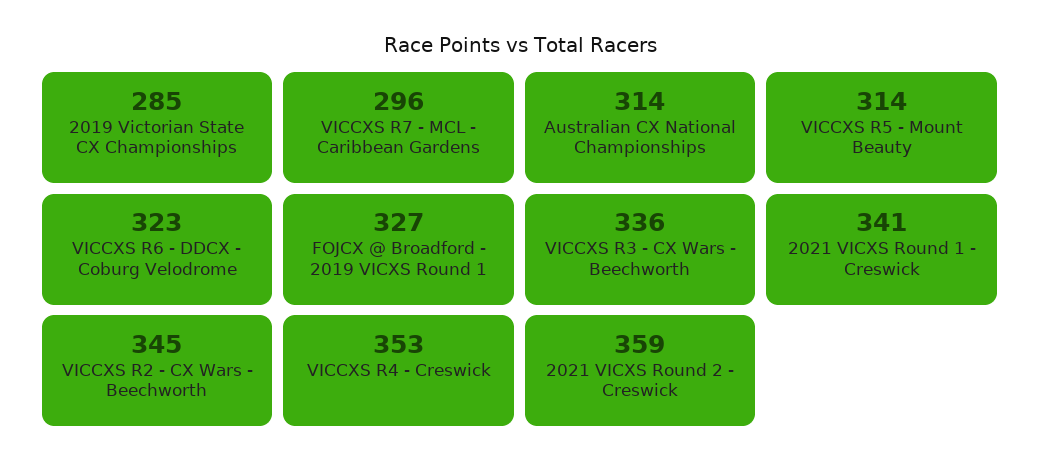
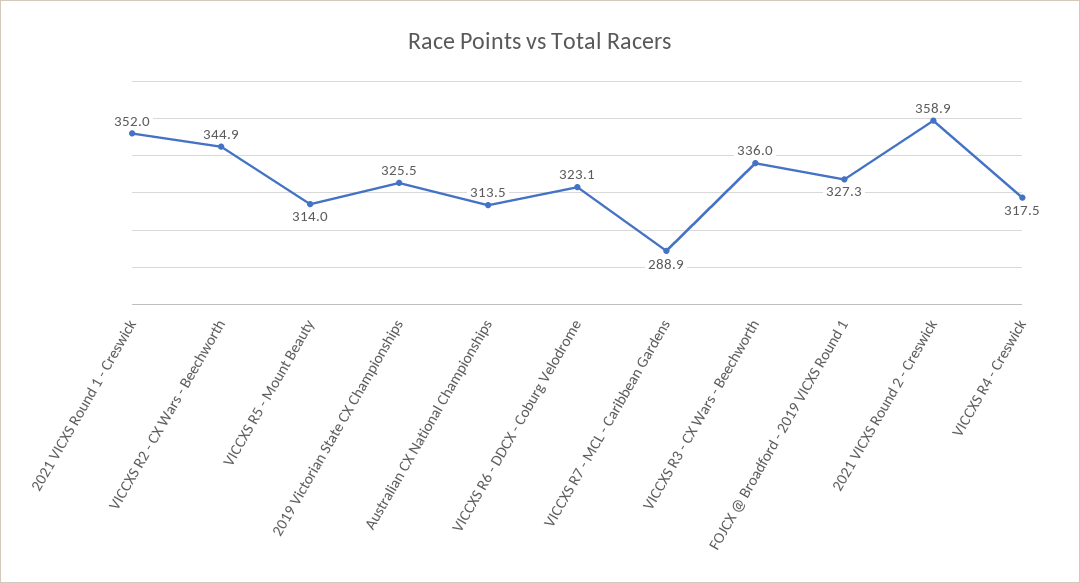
2019 Victorian State CX Championships: 285 -> 325.5
VICCXS R7 - MCL - Caribbean Gardens: 296 -> 288.9
2021 VICXS Round 1 - Creswick: 341 -> 352
VICCXS R4 - Creswick: 353 -> 317.5

